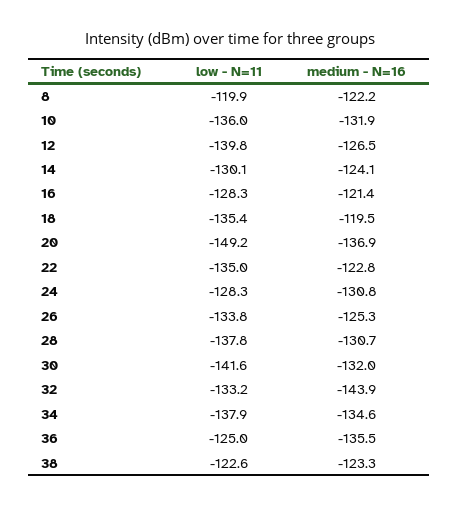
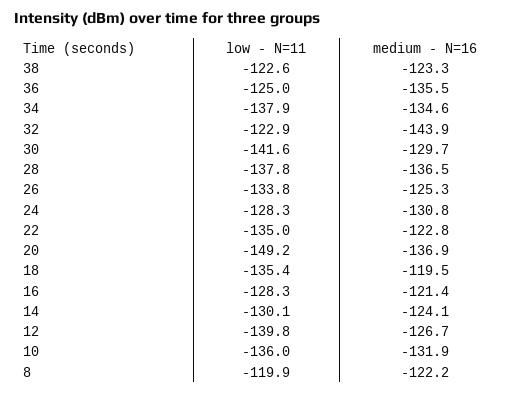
medium - N=16, 12: -126.5 -> -126.7
medium - N=16, 28: -130.7 -> -136.5
medium - N=16, 30: -132 -> -129.7
low - N=11, 32: -133.2 -> -122.9

